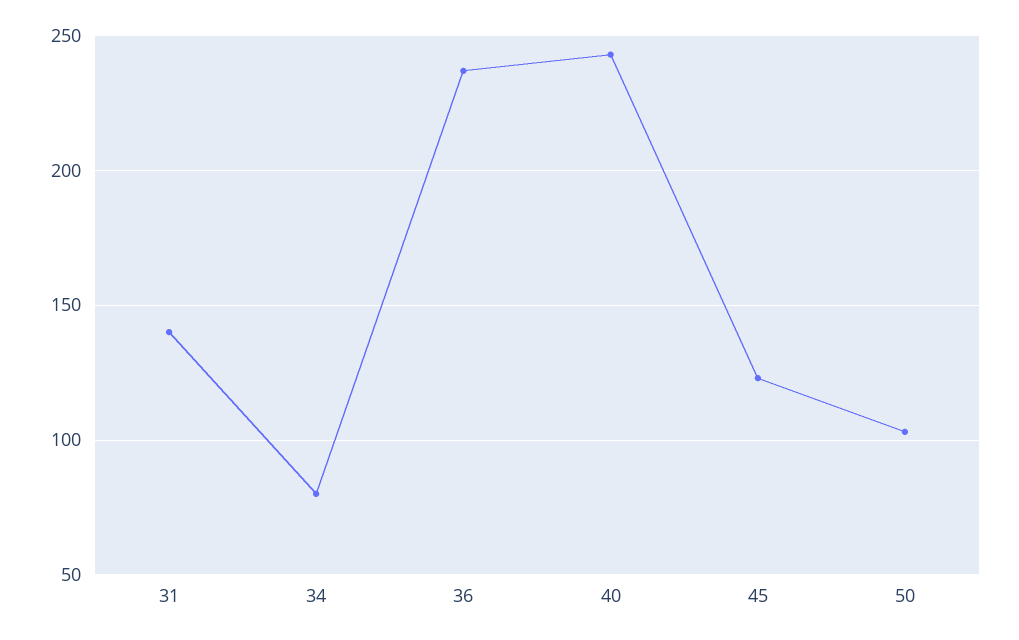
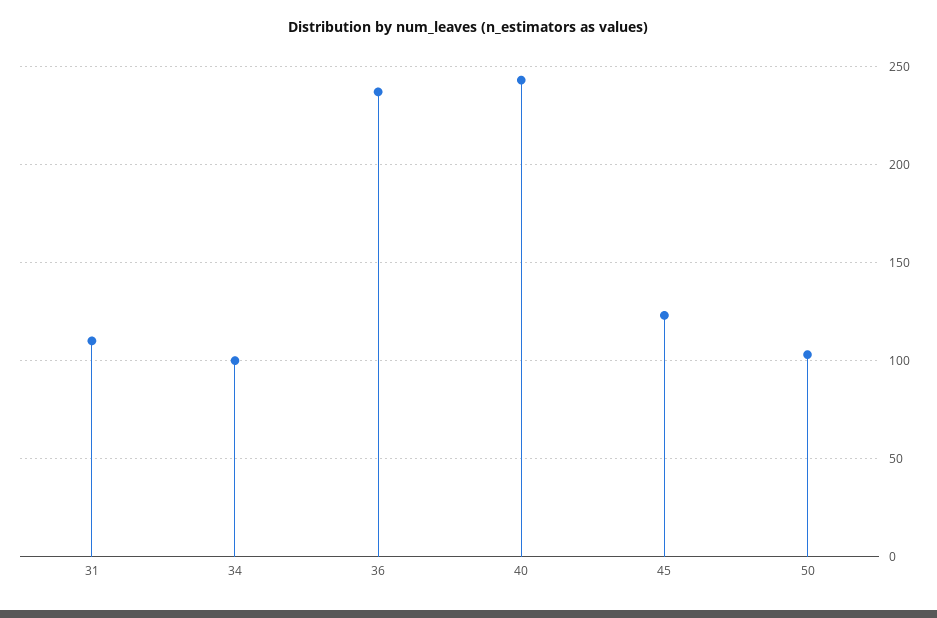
31: 140 -> 110
34: 80 -> 100

